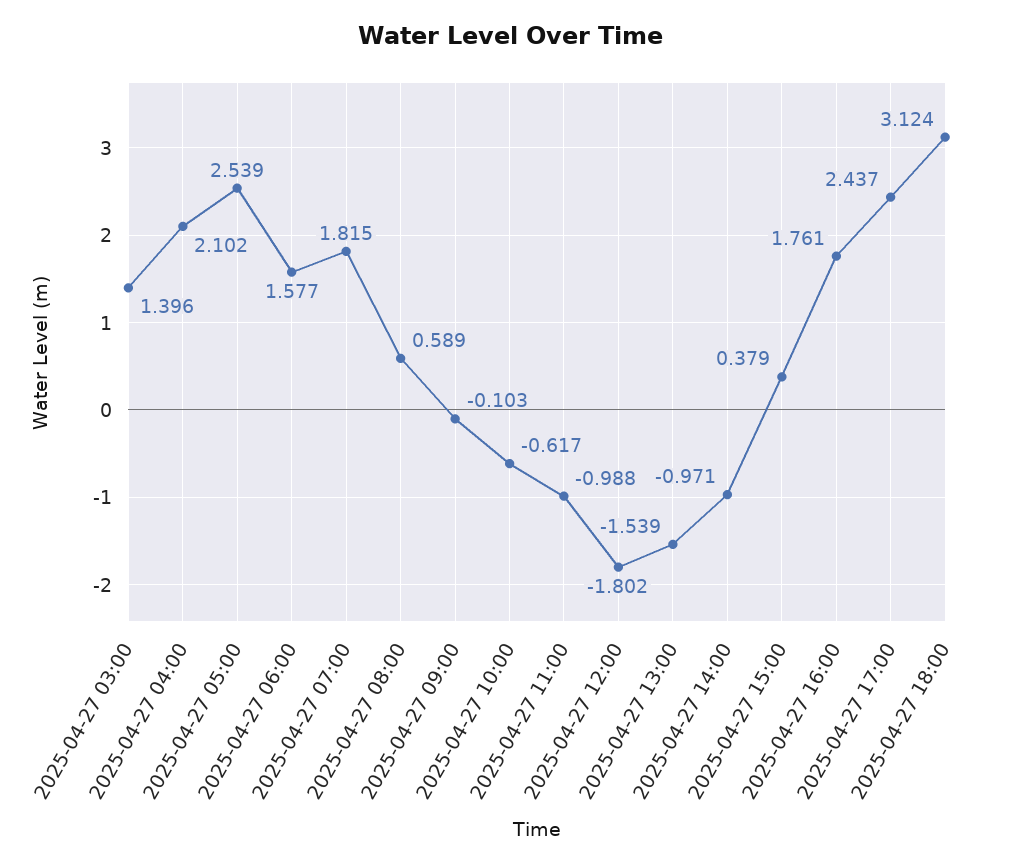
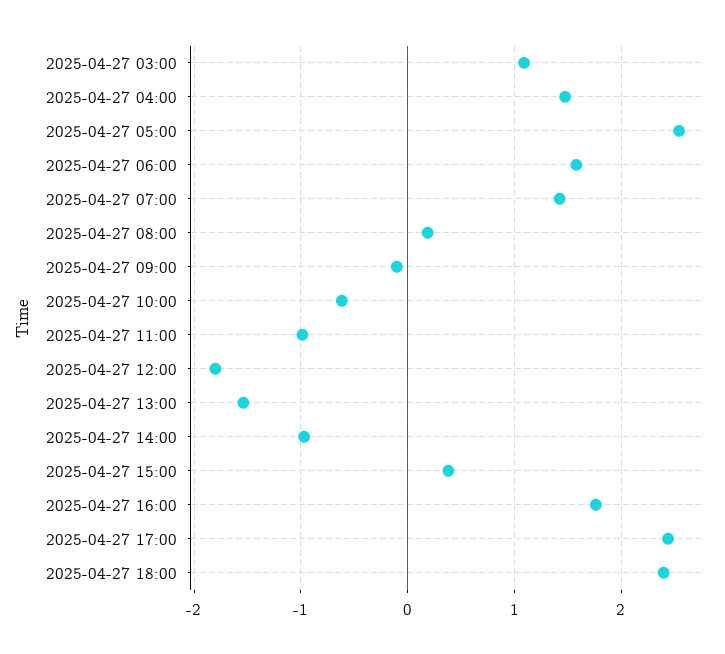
2025-04-27 03:00: 1.396 -> 1.1
2025-04-27 04:00: 2.102 -> 1.5
2025-04-27 07:00: 1.815 -> 1.4
2025-04-27 08:00: 0.589 -> 0.2
2025-04-27 18:00: 3.124 -> 2.4

